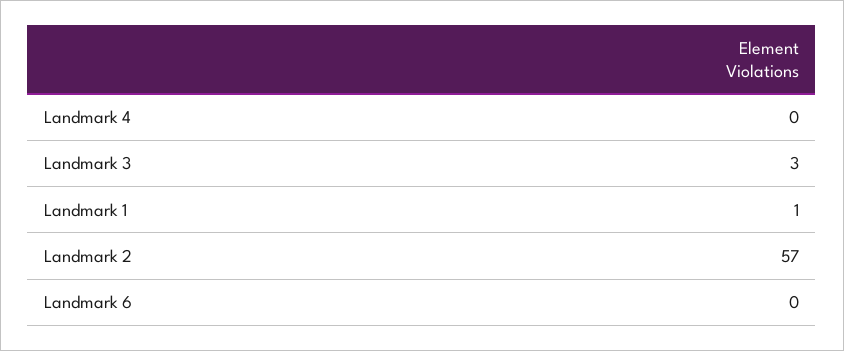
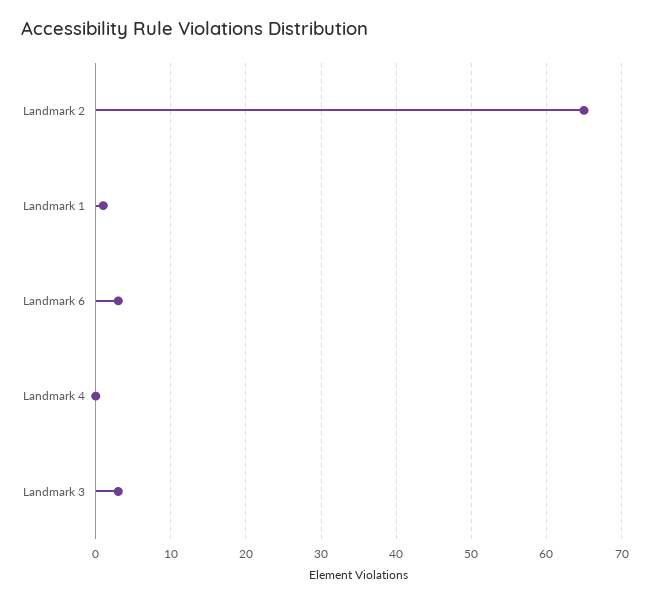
Landmark 2: 57 -> 65
Landmark 6: 0 -> 3

